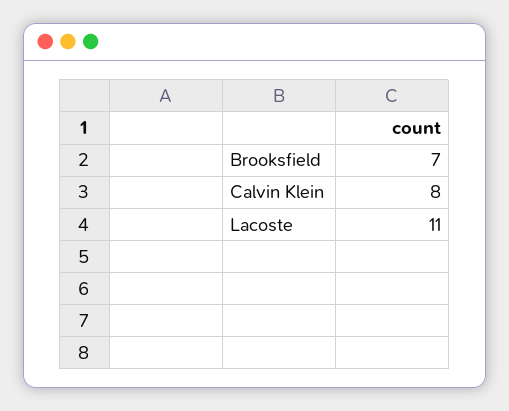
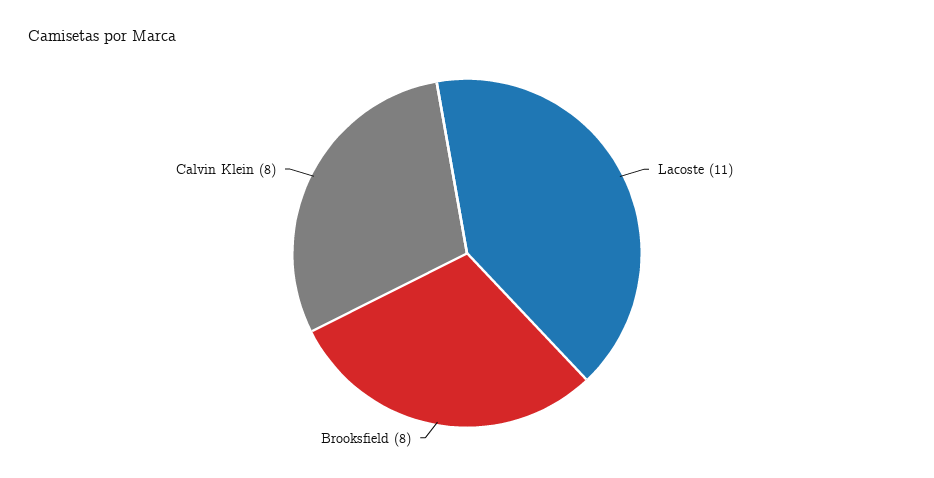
Brooksfield: 7 -> 8

